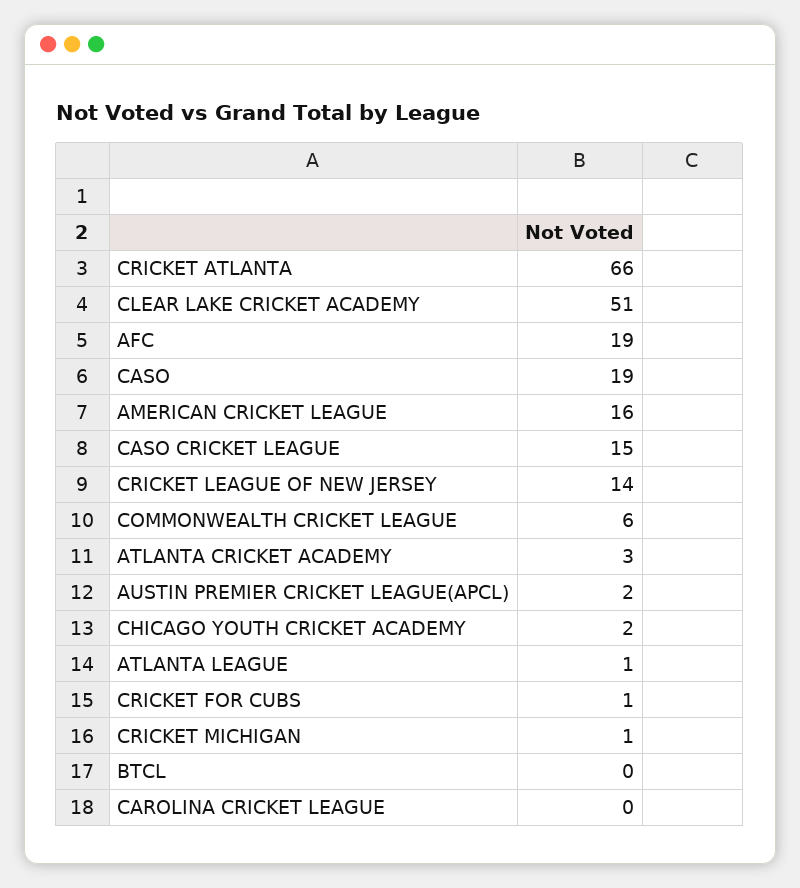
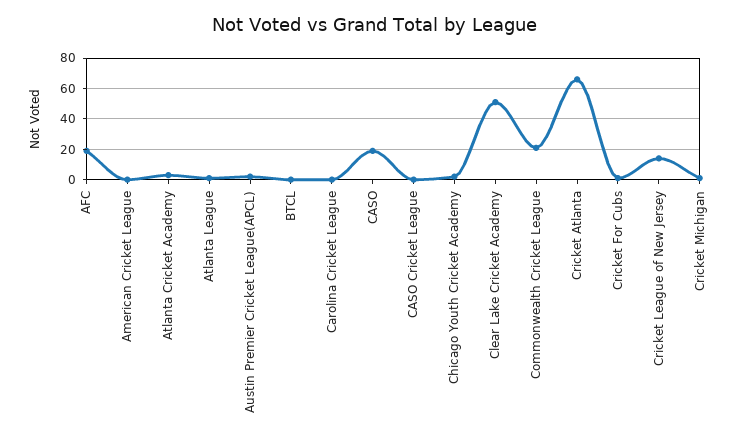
AMERICAN CRICKET LEAGUE: 16 -> 0
CASO CRICKET LEAGUE: 15 -> 0
COMMONWEALTH CRICKET LEAGUE: 6 -> 20

